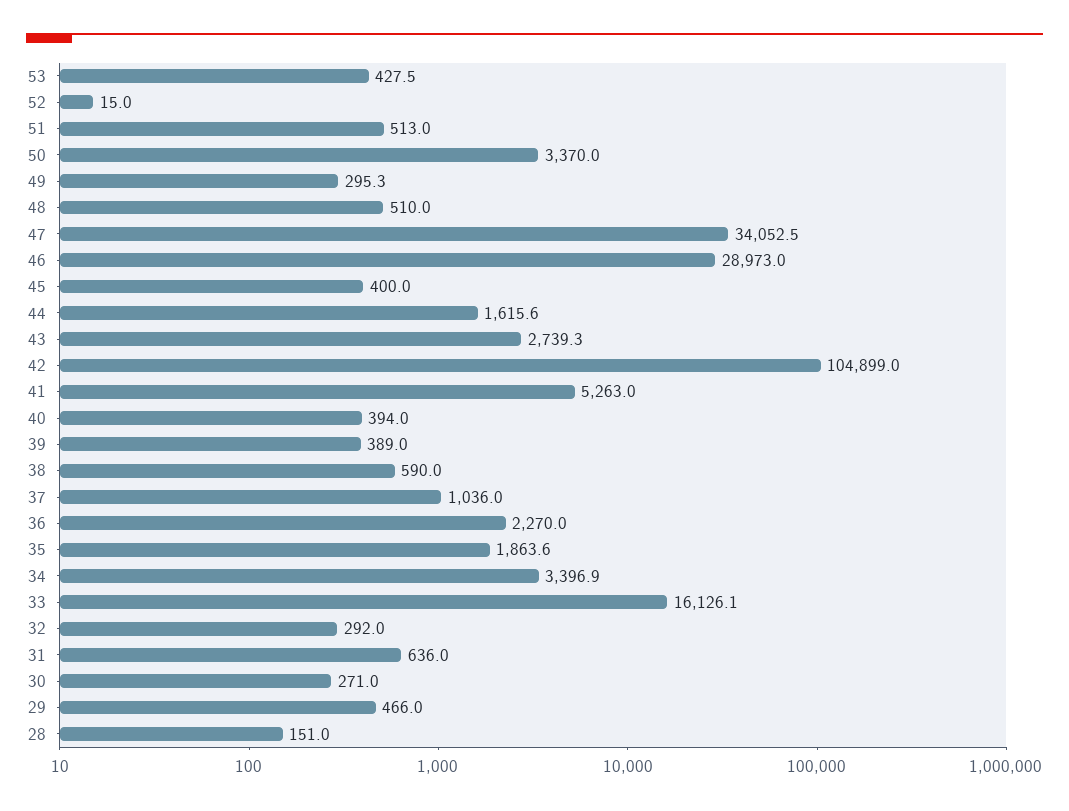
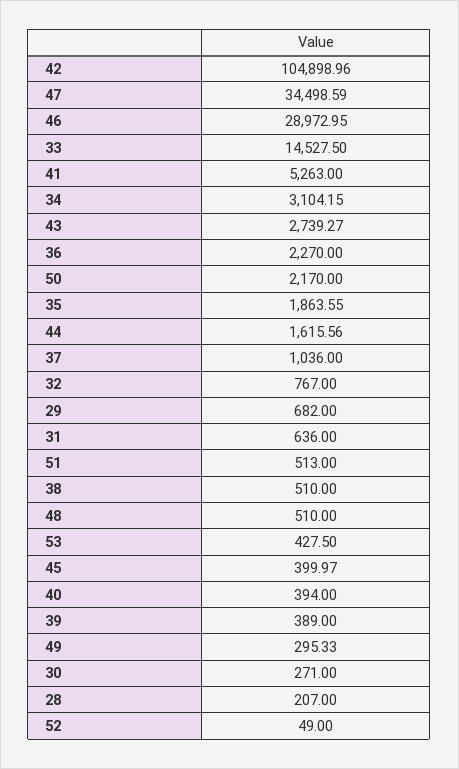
52: 15 -> 49
50: 3370 -> 2170
47: 34052.5 -> 34498.59
38: 590 -> 510
34: 3396.9 -> 3104.15
33: 16126.1 -> 14527.5
32: 292 -> 767
29: 466 -> 682
28: 151 -> 207

